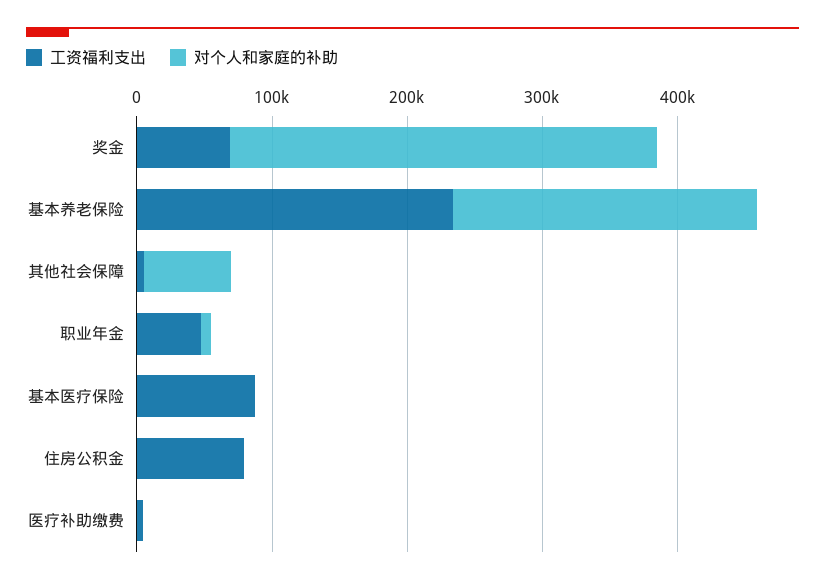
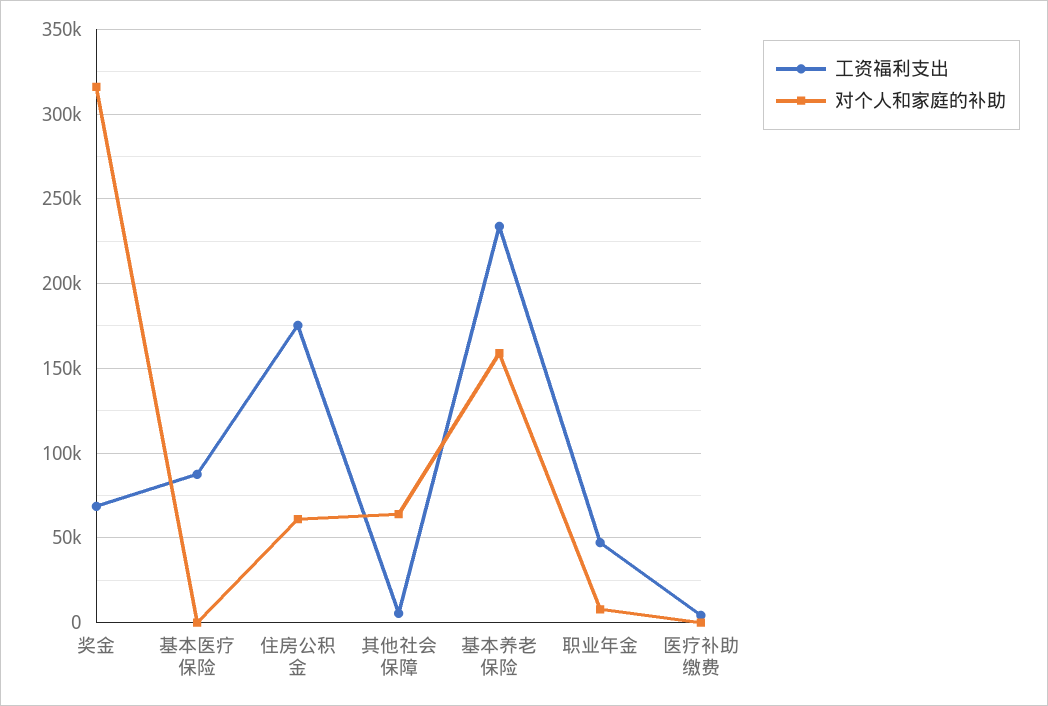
对个人和家庭的补助, 基本养老保险: 220000 -> 160000
工资福利支出, 住房公积金: 80000 -> 175000
对个人和家庭的补助, 住房公积金: 0 -> 60000

